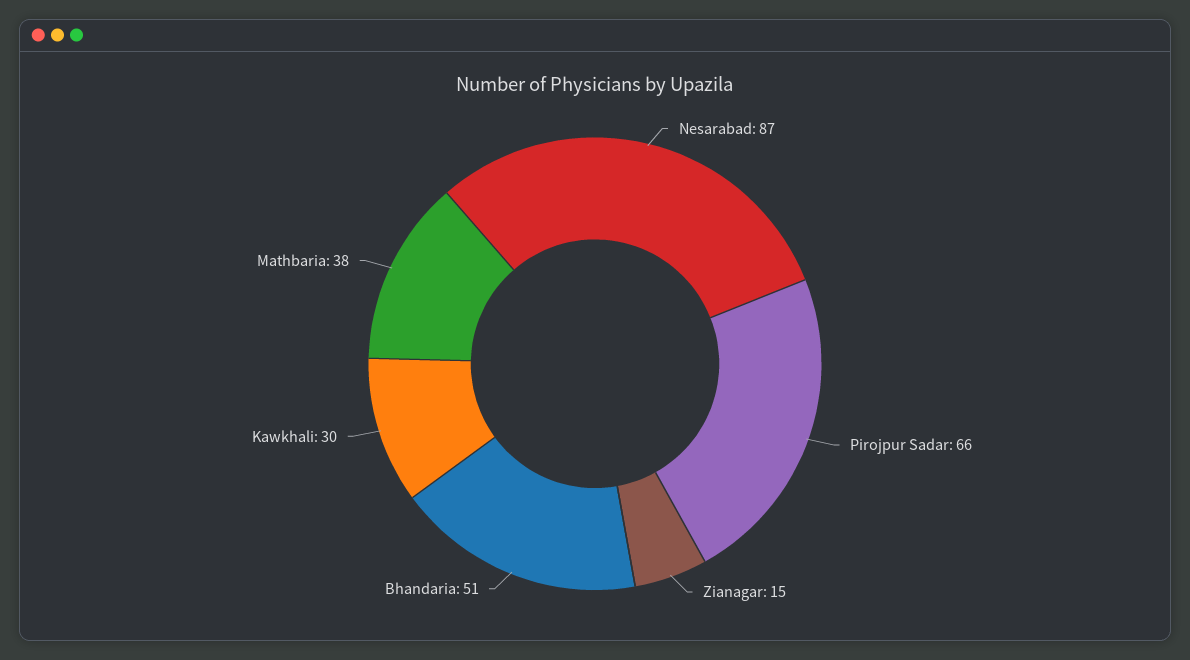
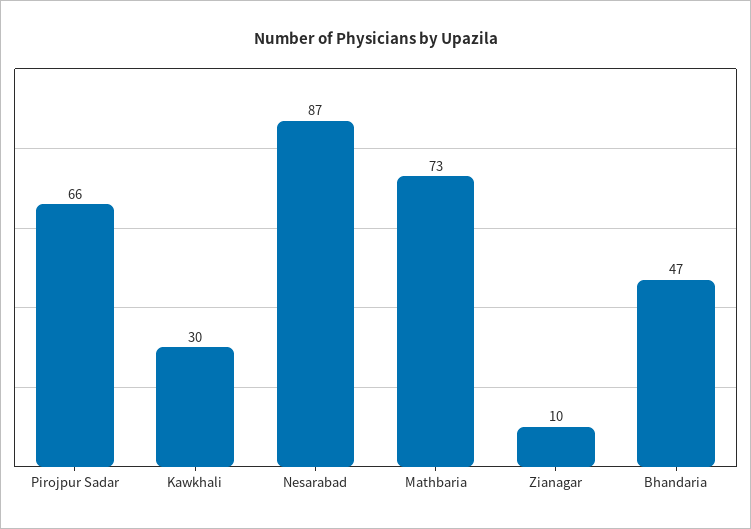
Zianagar: 15 -> 10
Bhandaria: 51 -> 47
Mathbaria: 38 -> 73

